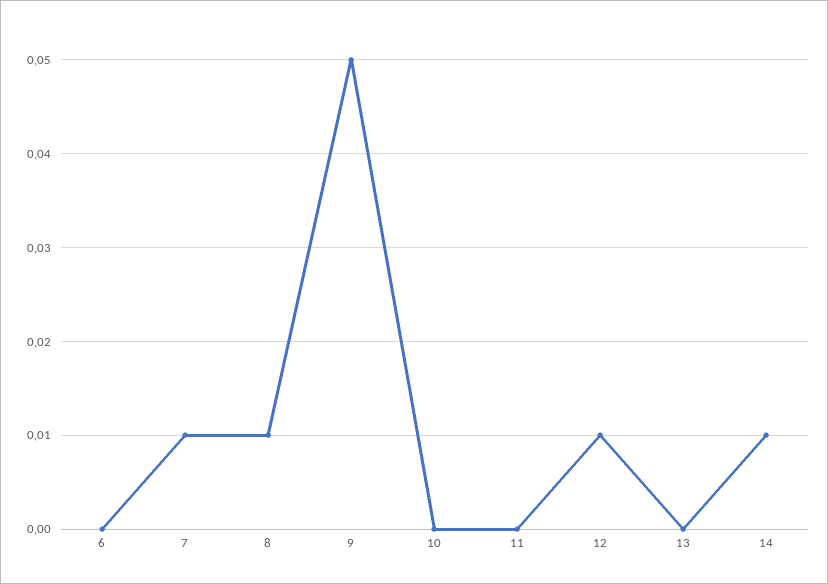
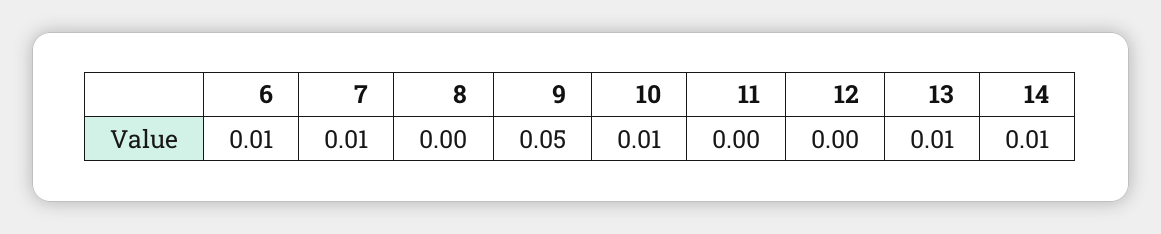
6: 0 -> 0.01
8: 0.01 -> 0
10: 0 -> 0.01
12: 0.01 -> 0
13: 0 -> 0.01

